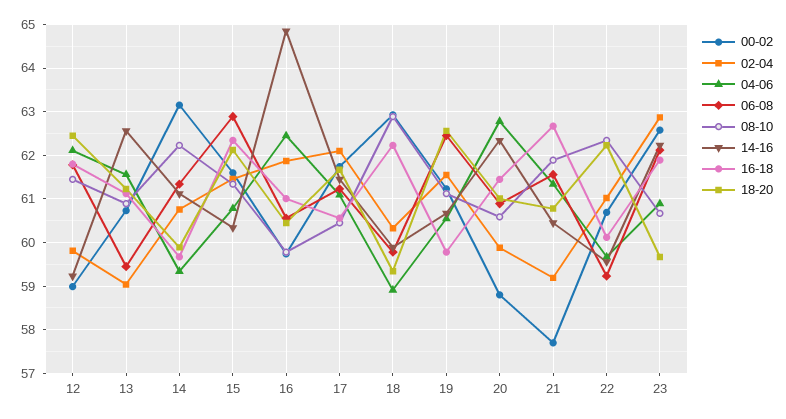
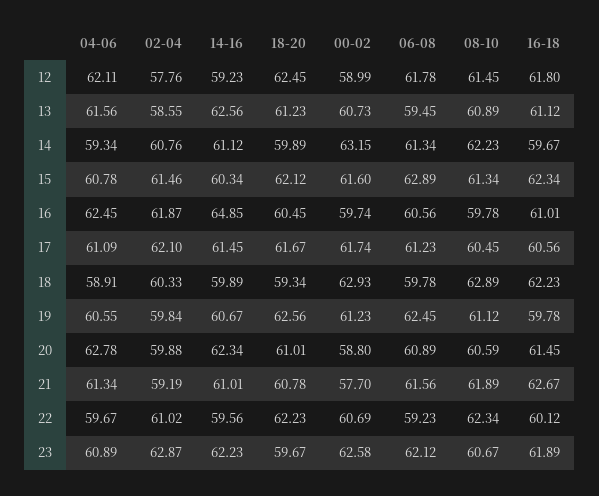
02-04, 12: 59.8 -> 57.76
02-04, 13: 59 -> 58.55
02-04, 19: 61.6 -> 59.84
14-16, 21: 60.4 -> 61.01

